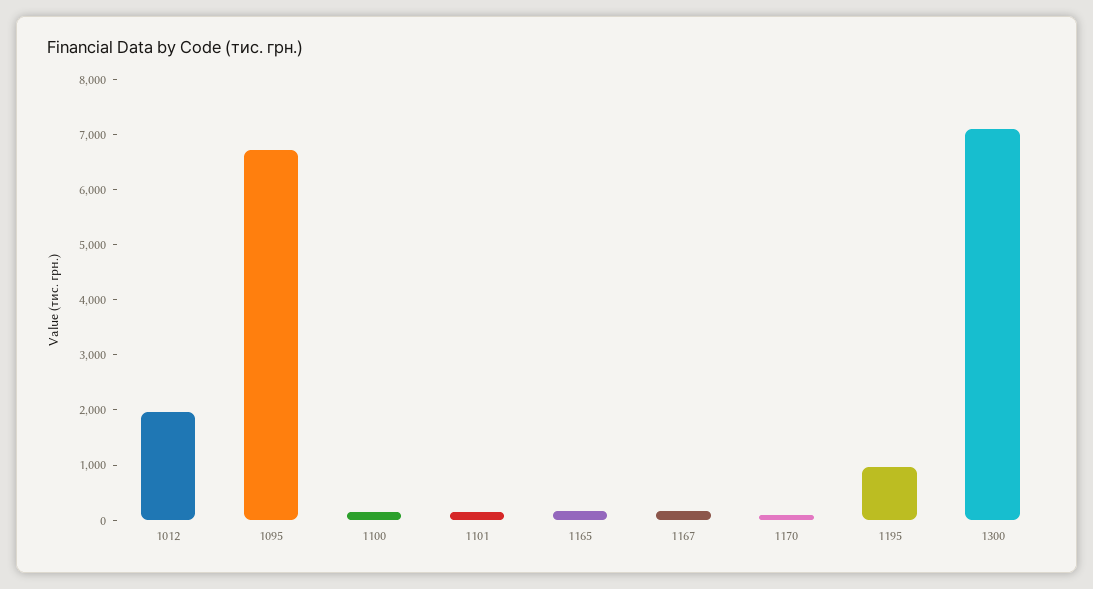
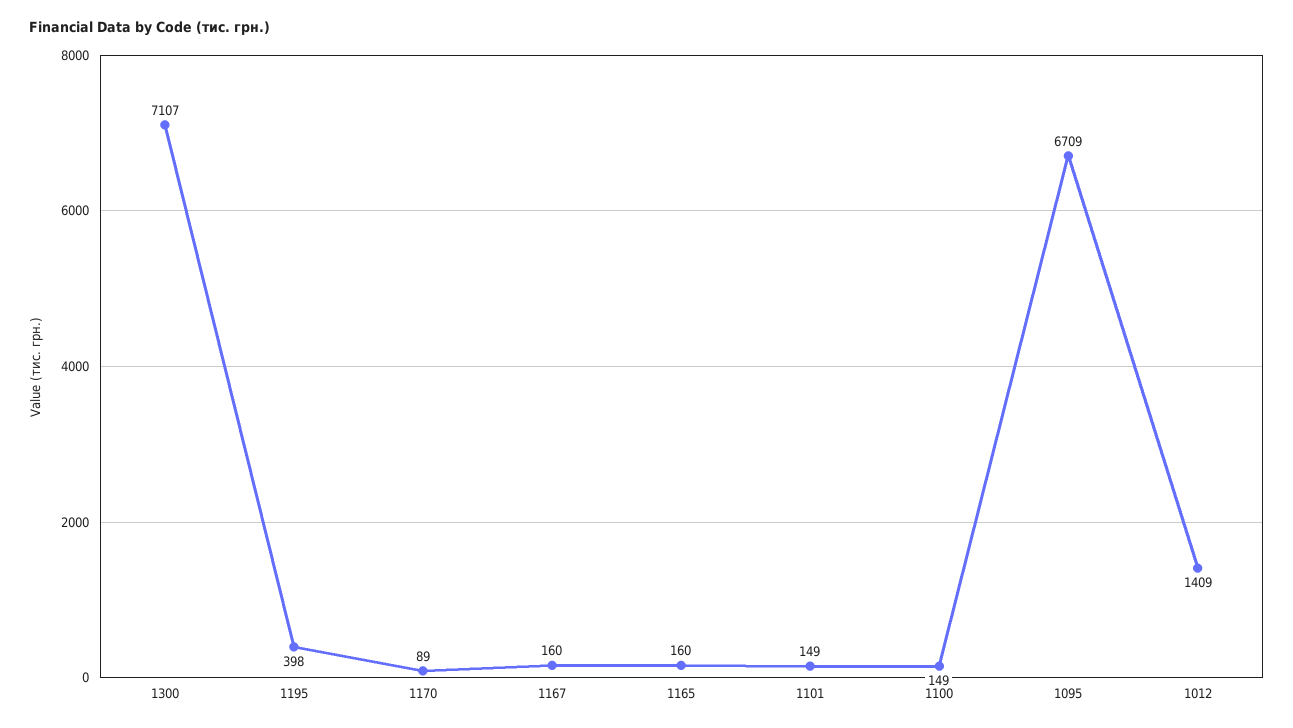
1012: 2000 -> 1409
1195: 1000 -> 398

